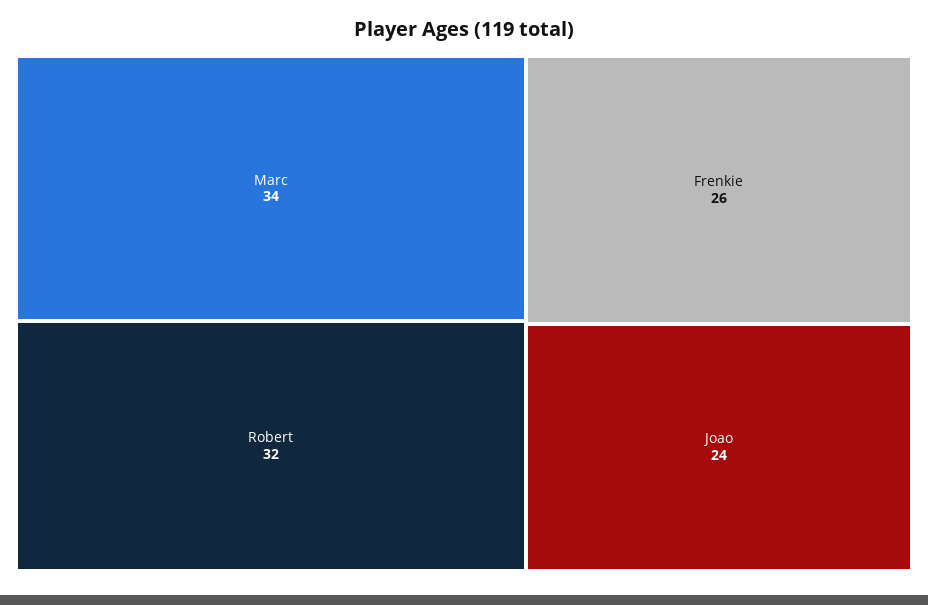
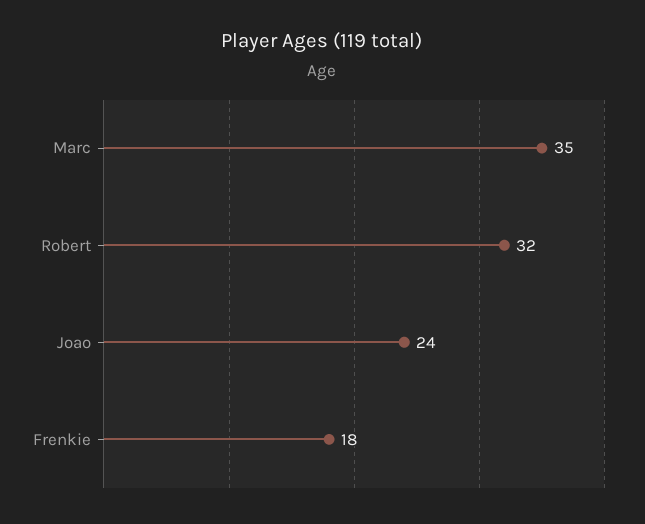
Marc: 34 -> 35
Frenkie: 26 -> 18

